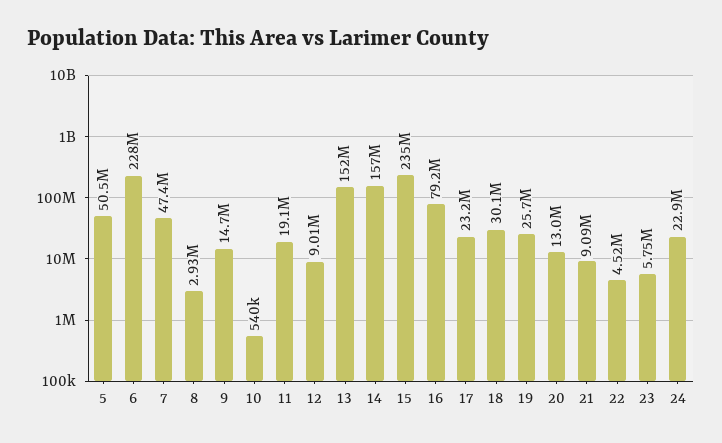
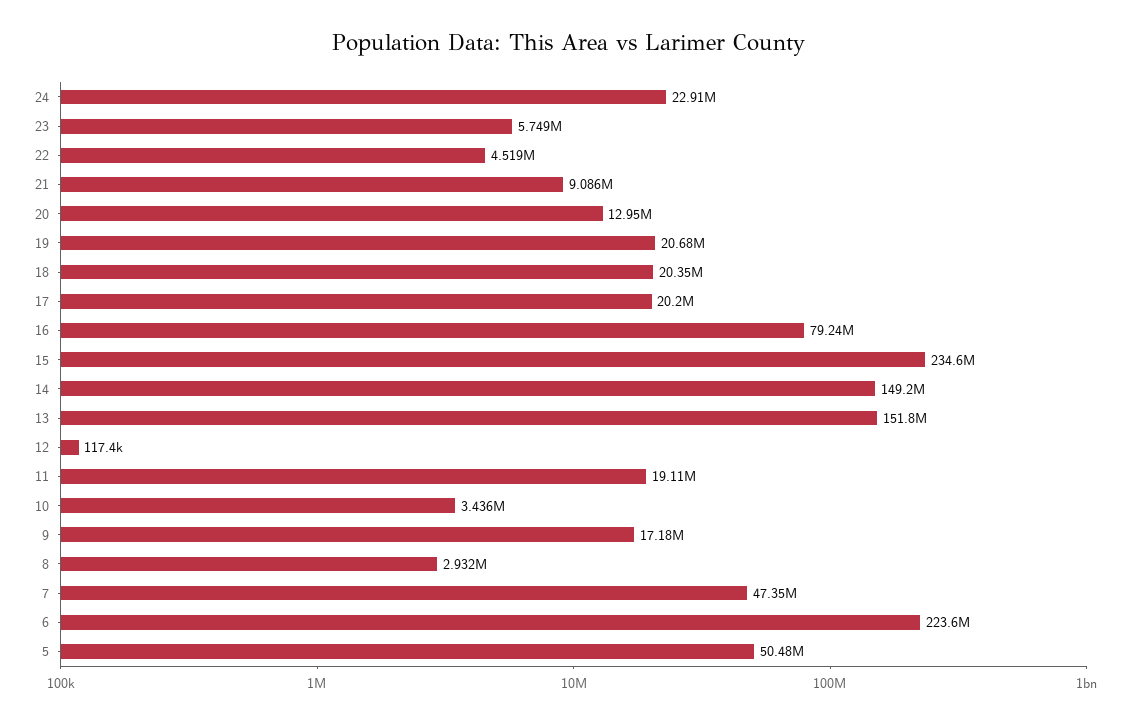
6: 228000000 -> 223600000
9: 14700000 -> 17180000
10: 540000 -> 3436000
12: 9010000 -> 117400
14: 157000000 -> 149200000
17: 23200000 -> 20200000
18: 30100000 -> 20350000
19: 25700000 -> 20680000

